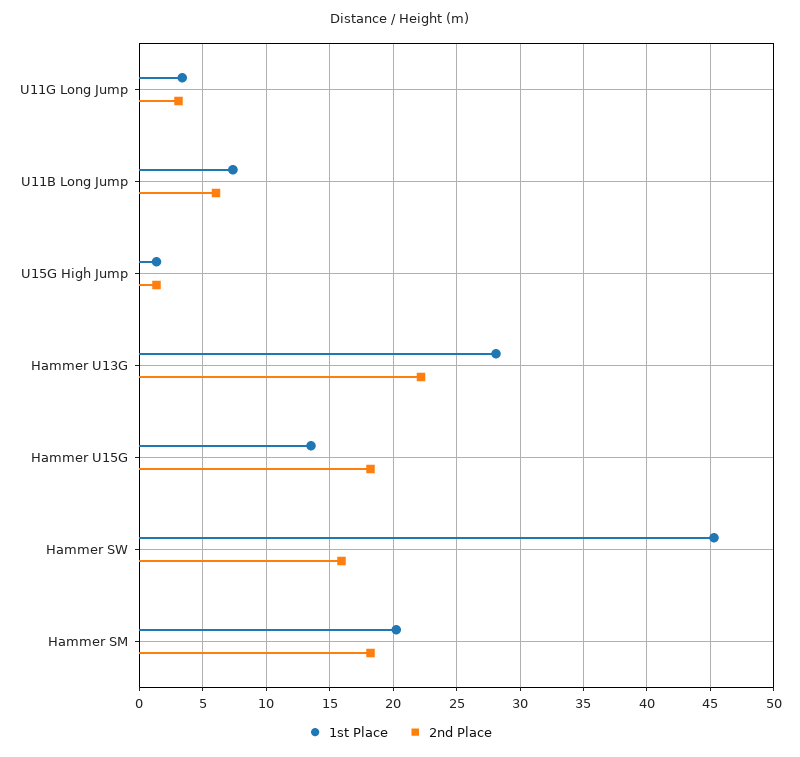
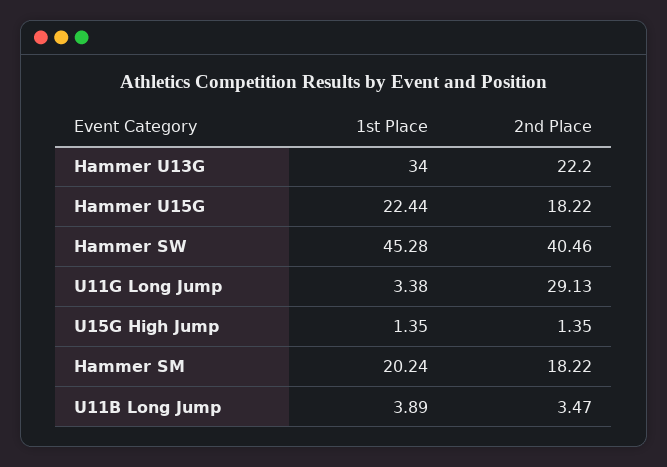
2nd Place, U11G Long Jump: 3 -> 29.13
1st Place, U11B Long Jump: 7.5 -> 3.89
2nd Place, U11B Long Jump: 6 -> 3.47
1st Place, Hammer U13G: 28 -> 34
1st Place, Hammer U15G: 13.5 -> 22.44
2nd Place, Hammer SW: 16 -> 40.46

